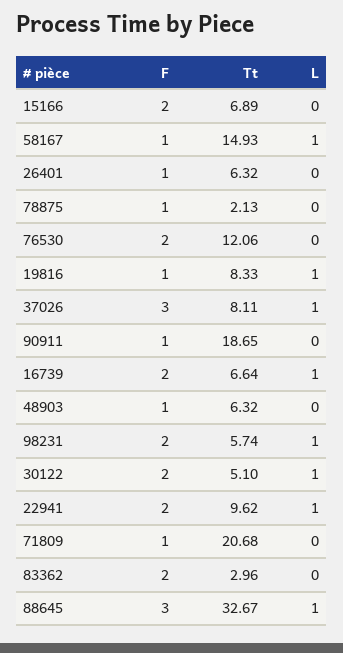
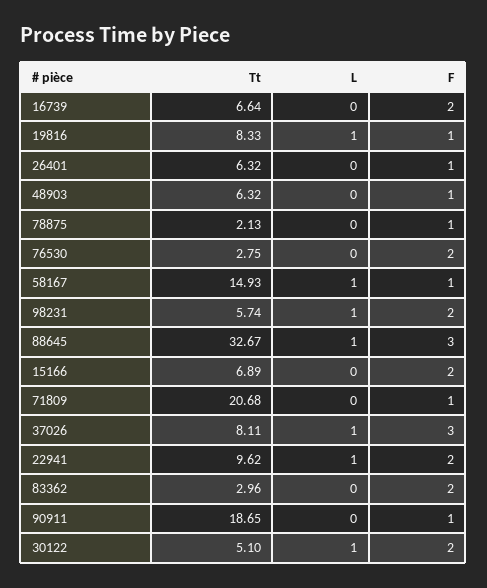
Tt, 76530: 12.06 -> 2.75
L, 16739: 1 -> 0

